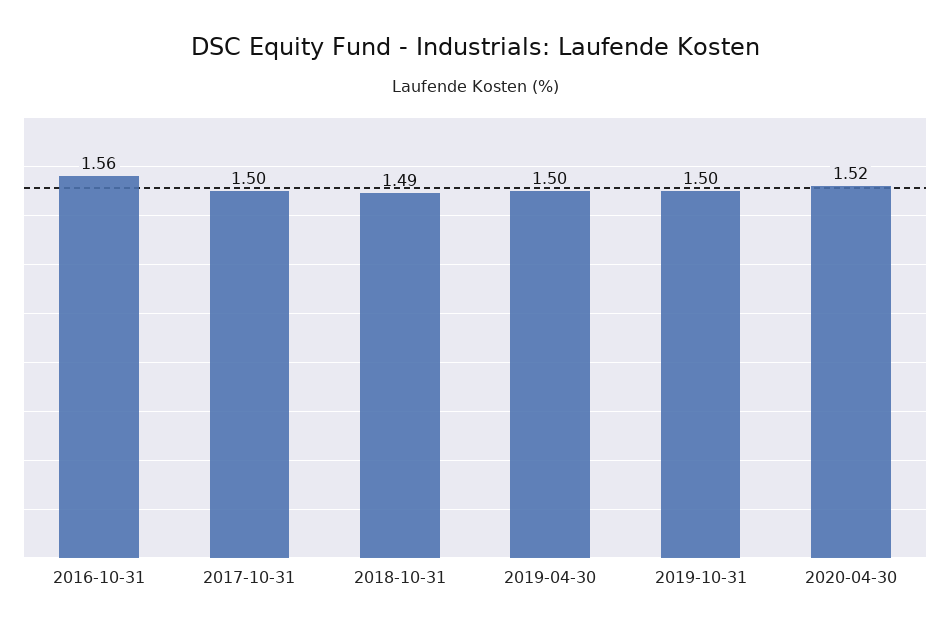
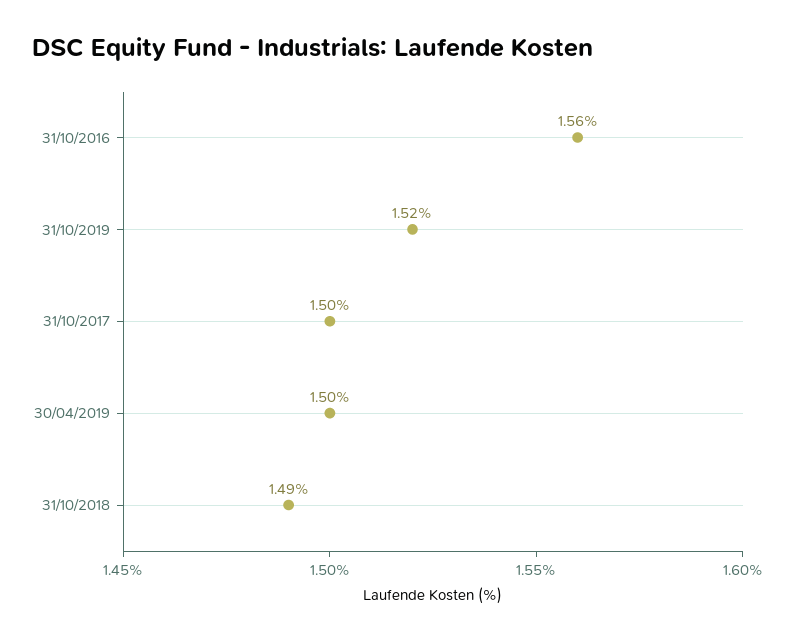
2019-10-31: 1.5 -> 1.52
2020-04-30: 1.52 -> none

